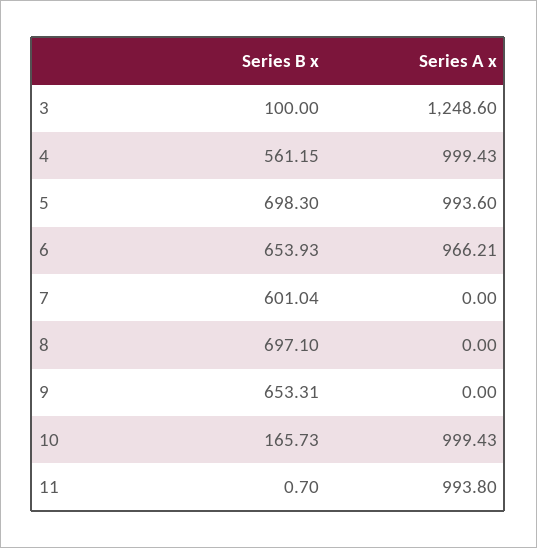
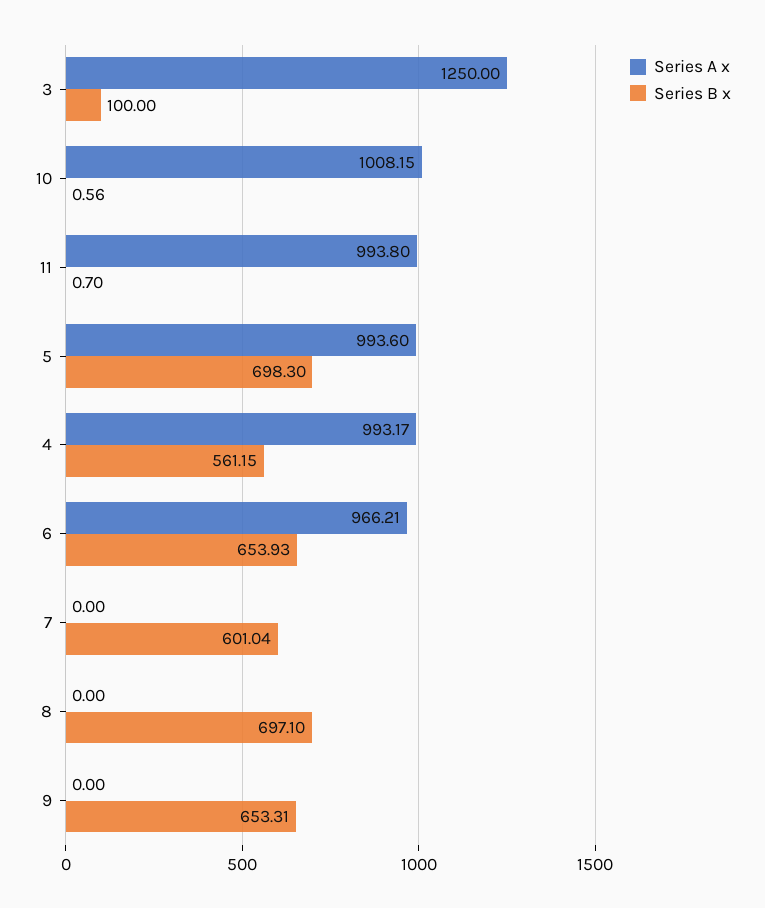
Series A x, 3: 1248.6 -> 1250
Series A x, 4: 999.43 -> 993.17
Series B x, 10: 165.73 -> 0.56
Series A x, 10: 999.43 -> 1008.15

